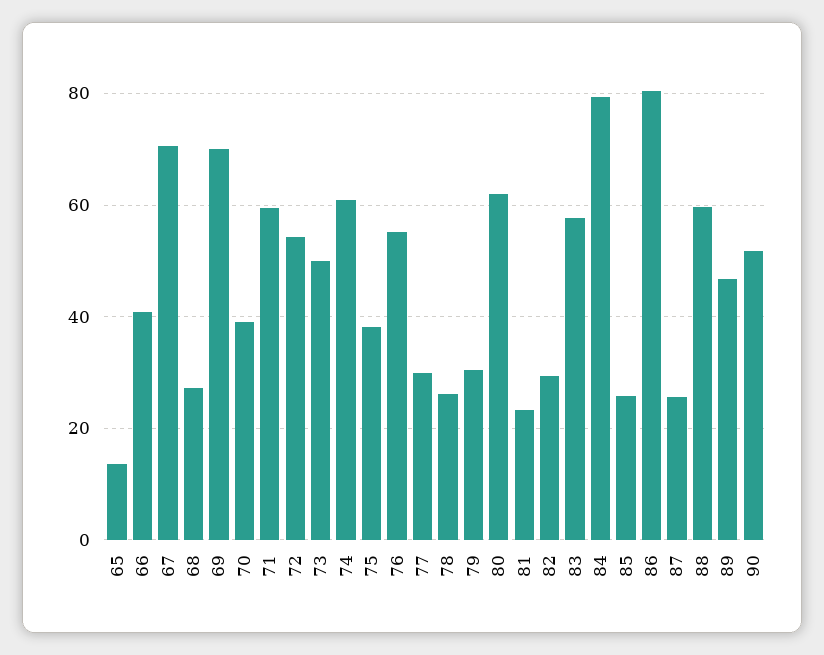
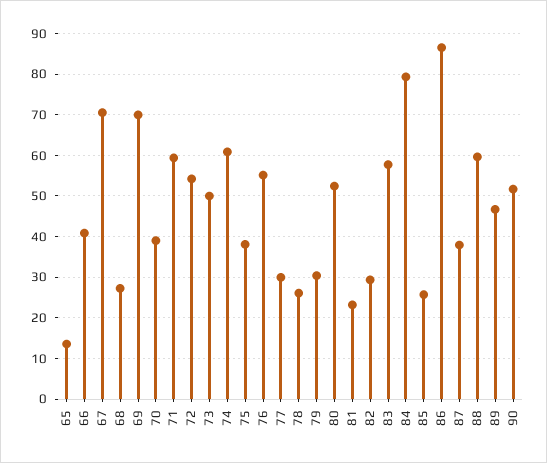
80: 62 -> 52
86: 80 -> 86
87: 26 -> 38

